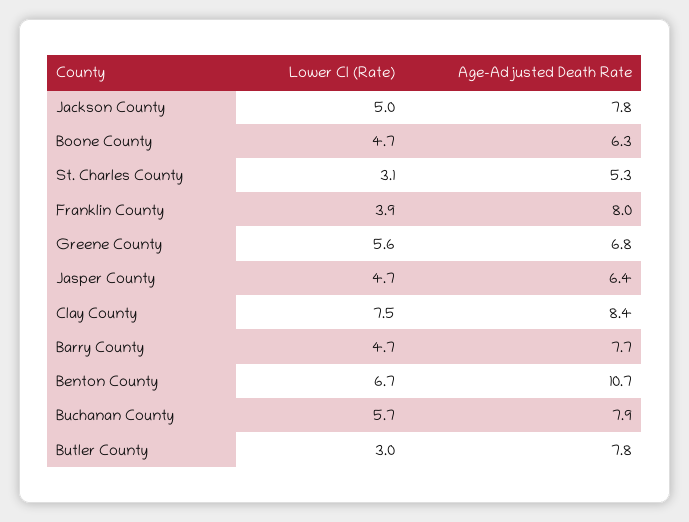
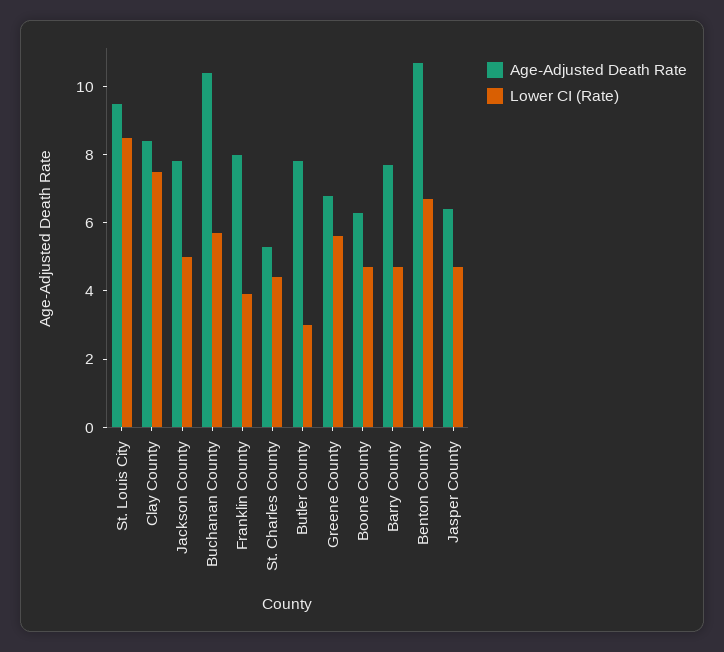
Lower CI (Rate), St. Charles County: 3.1 -> 4.5
Age-Adjusted Death Rate, Buchanan County: 7.9 -> 10.5
Age-Adjusted Death Rate, St. Louis City: none -> 9.5
Lower CI (Rate), St. Louis City: none -> 8.5

